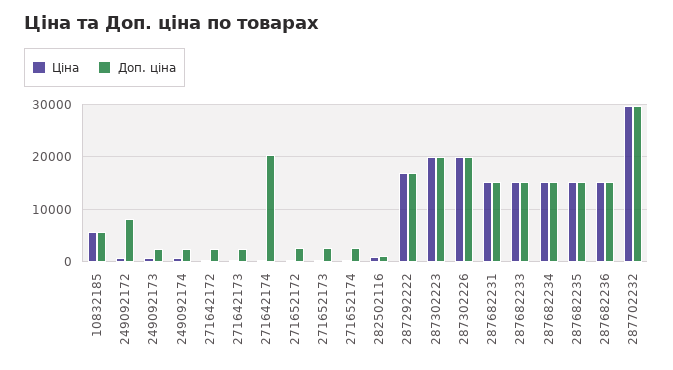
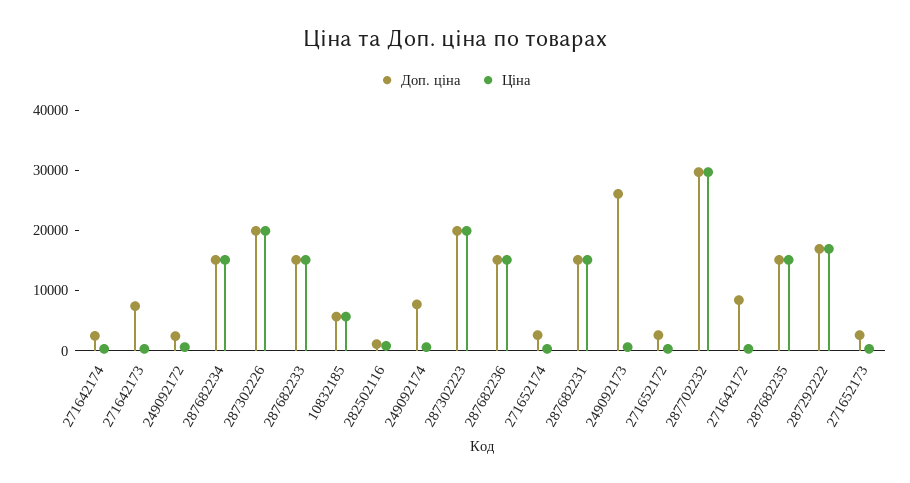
Доп. ціна, 249092172: 8000 -> 2000
Доп. ціна, 249092173: 2000 -> 26000
Доп. ціна, 249092174: 2000 -> 8000
Доп. ціна, 271642172: 2000 -> 8000
Доп. ціна, 271642173: 2000 -> 8000
Доп. ціна, 271642174: 20000 -> 2000

